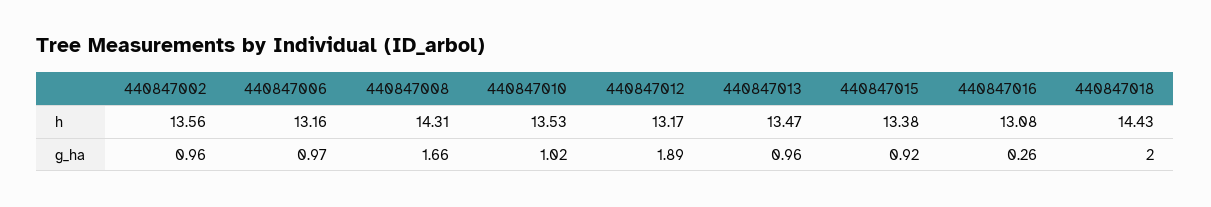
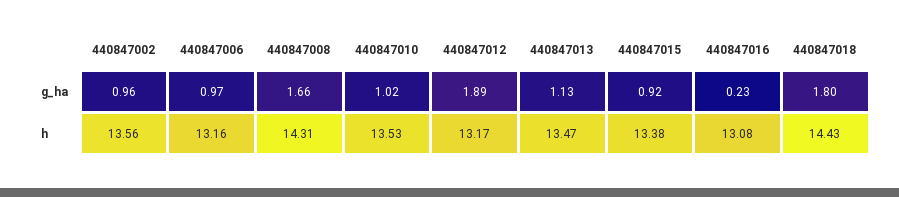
440847013, g_ha: 0.96 -> 1.13
440847016, g_ha: 0.26 -> 0.23
440847018, g_ha: 2 -> 1.8

